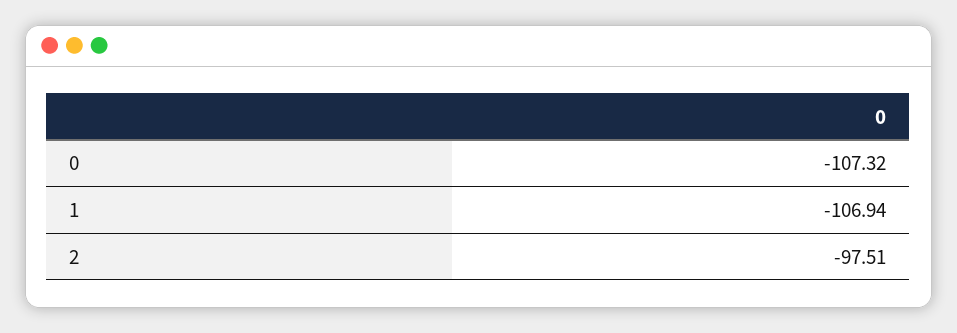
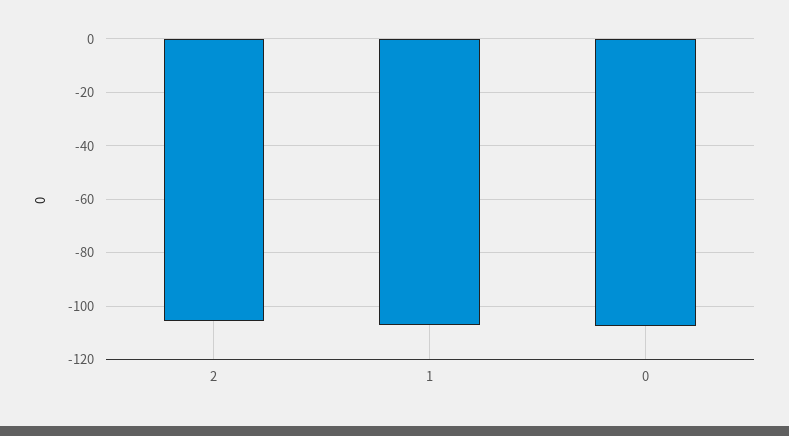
2: -97.51 -> -105

